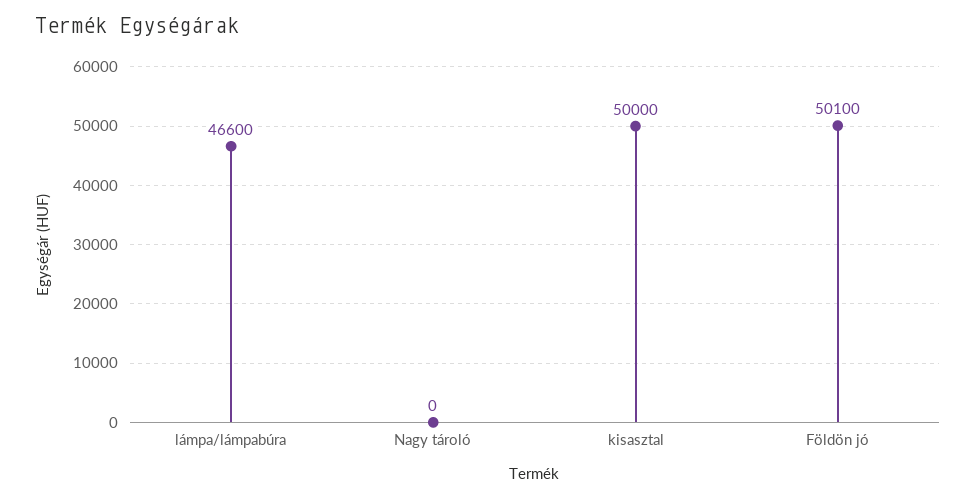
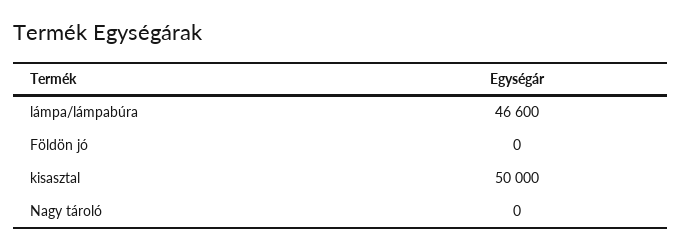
Földön jó: 50100 -> 0

